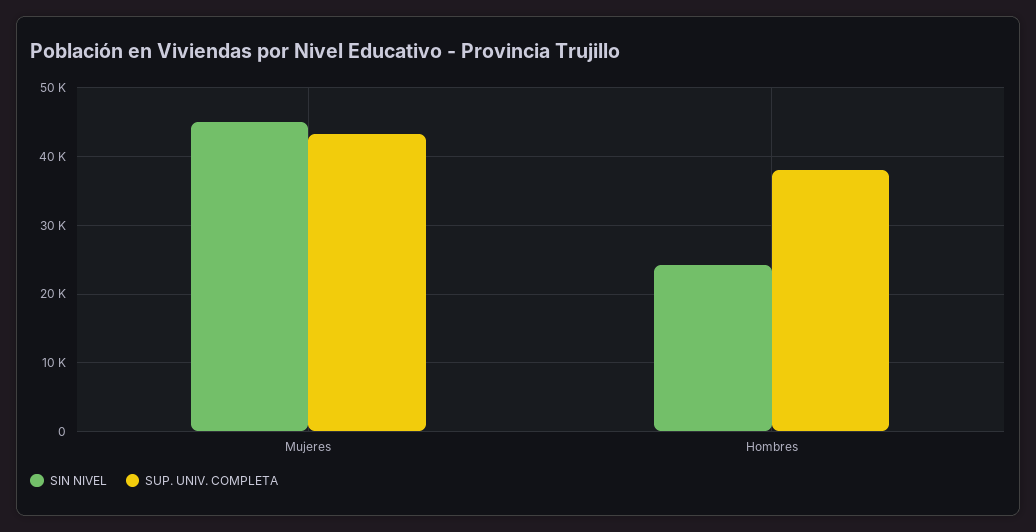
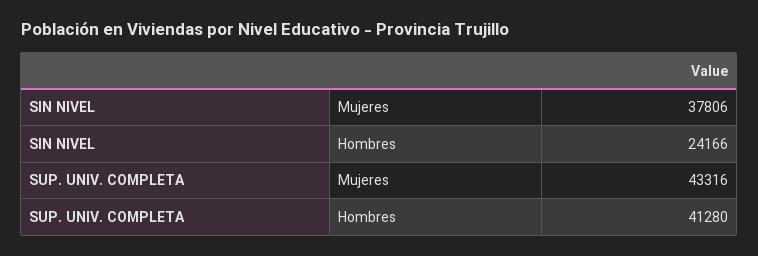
SIN NIVEL, Mujeres: 45000 -> 37806
SUP. UNIV. COMPLETA, Hombres: 38000 -> 41280

